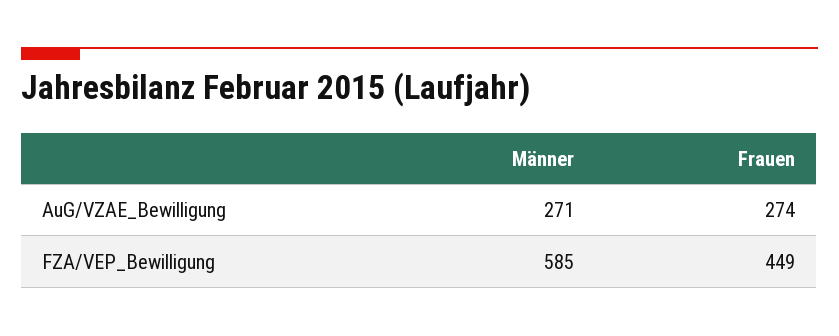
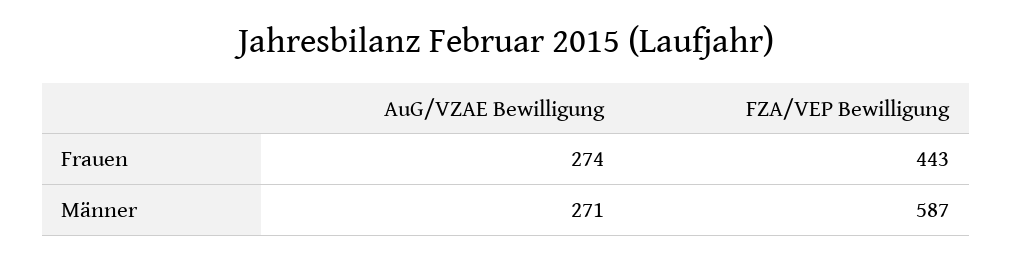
Männer, FZA/VEP_Bewilligung: 585 -> 587
Frauen, FZA/VEP_Bewilligung: 449 -> 443

